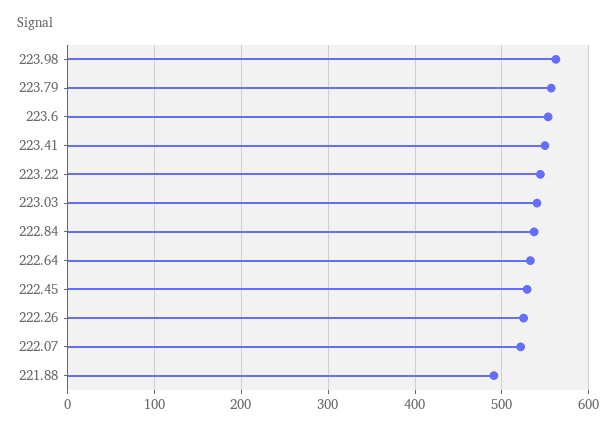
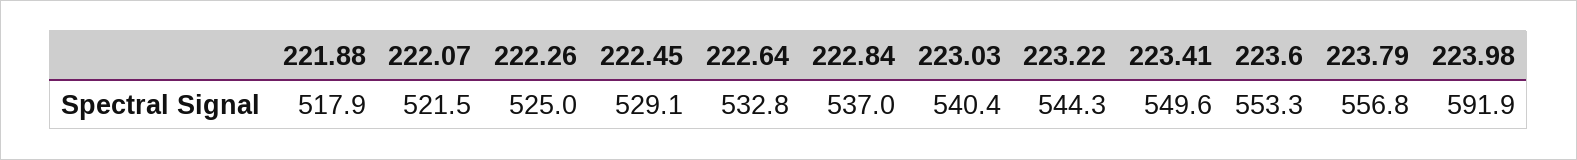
223.98: 560 -> 591.9
221.88: 490 -> 517.9

